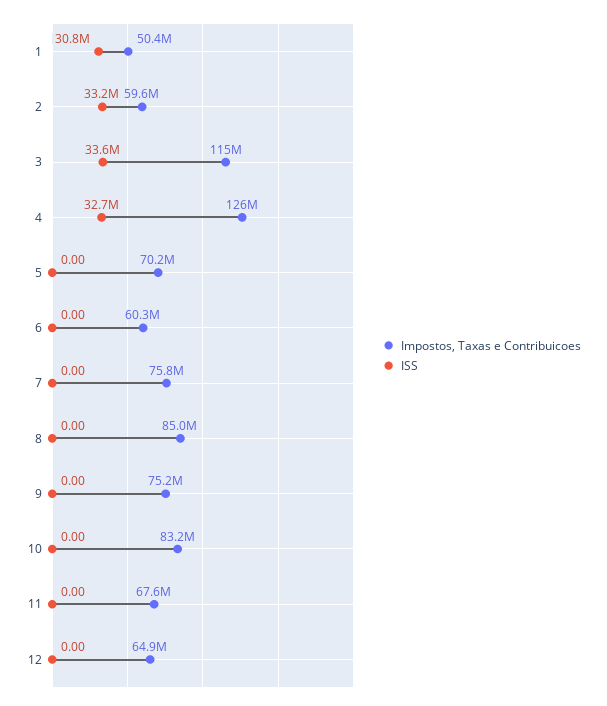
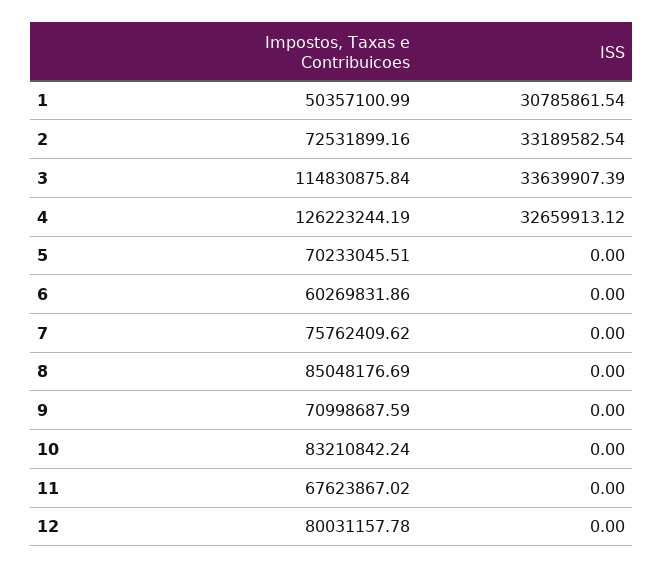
Impostos, Taxas e Contribuicoes, 2: 59600000 -> 72531899.16
Impostos, Taxas e Contribuicoes, 9: 75200000 -> 70998687.59
Impostos, Taxas e Contribuicoes, 12: 64900000 -> 80031157.78

